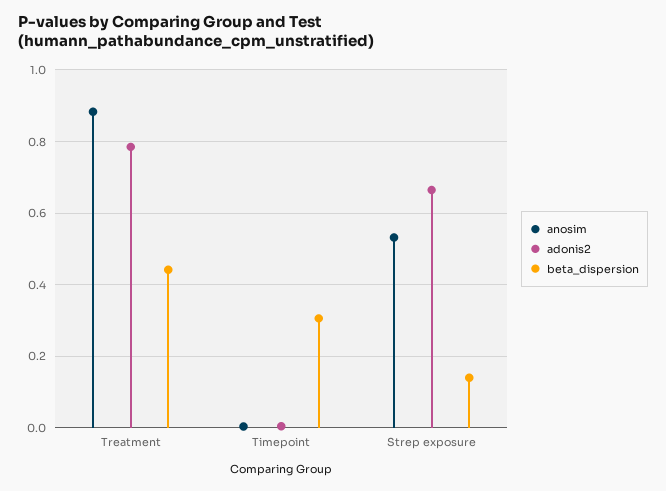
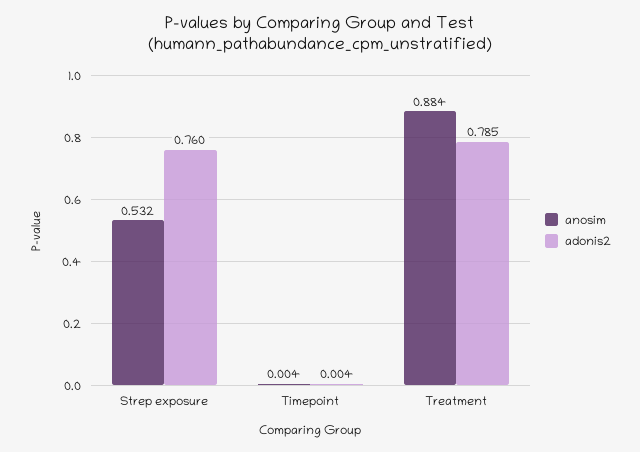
beta_dispersion, Treatment: 0.44 -> none
beta_dispersion, Timepoint: 0.3 -> none
adonis2, Strep exposure: 0.66 -> 0.76
beta_dispersion, Strep exposure: 0.14 -> none

